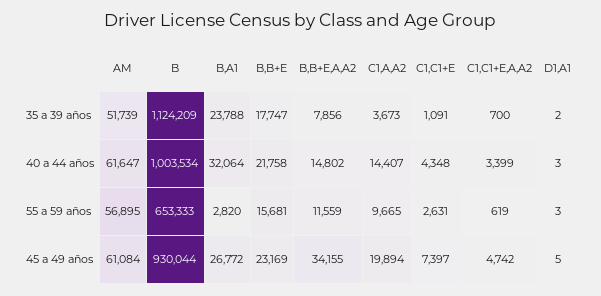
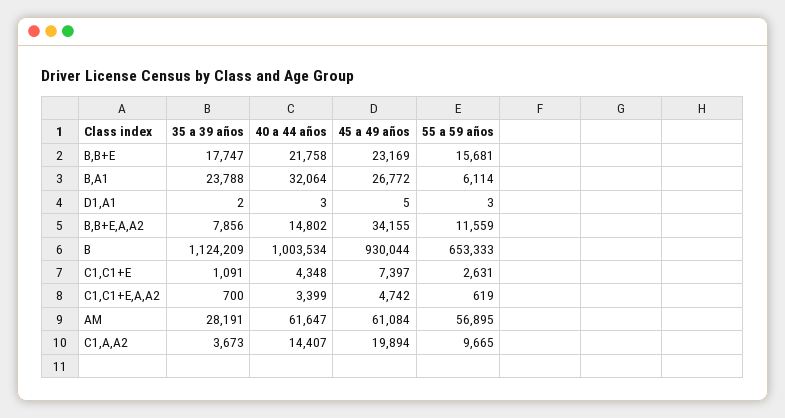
AM, 35 a 39 años: 51739 -> 28191
B,A1, 55 a 59 años: 2820 -> 6114

